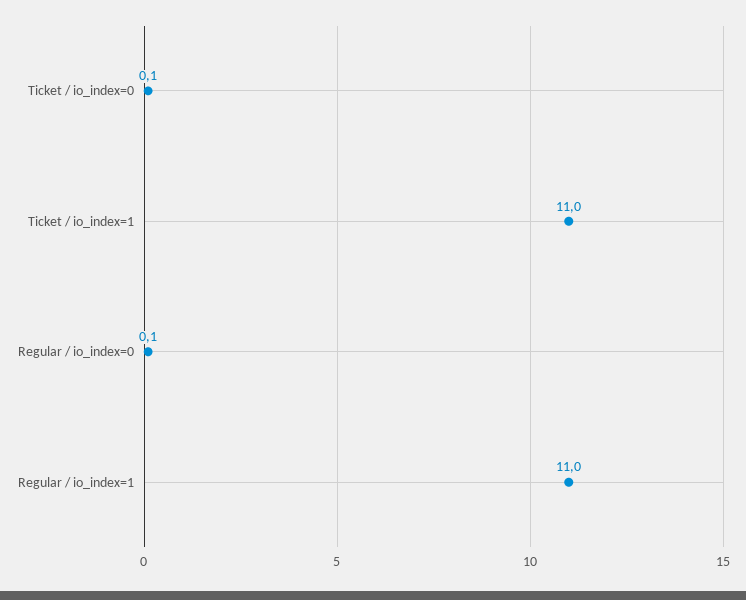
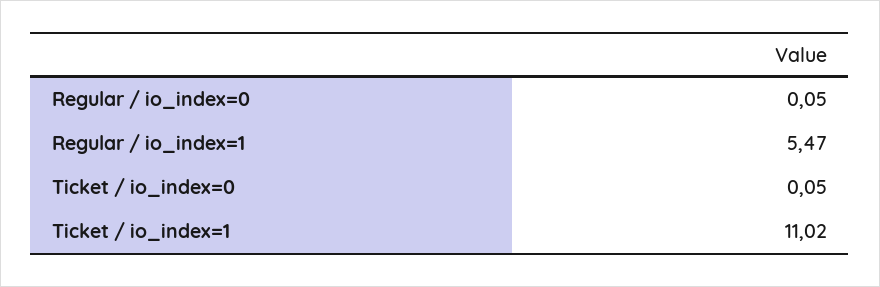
Regular / io_index=1: 11 -> 5.47

